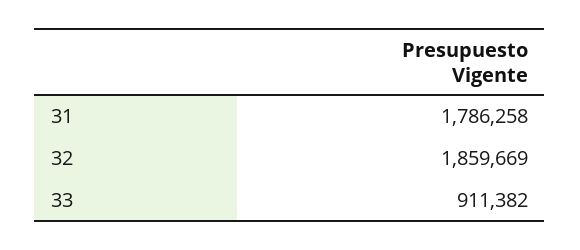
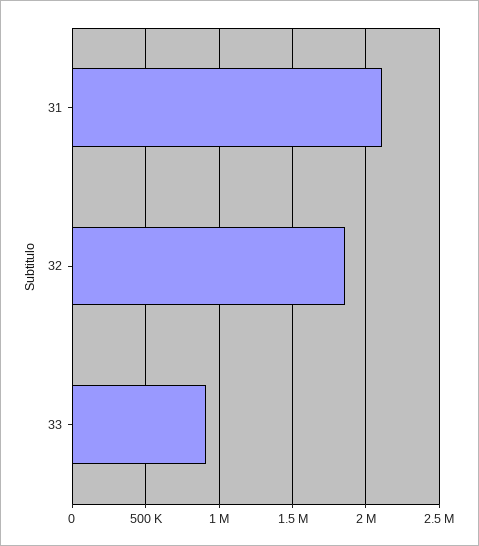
31: 1786258 -> 2100000

